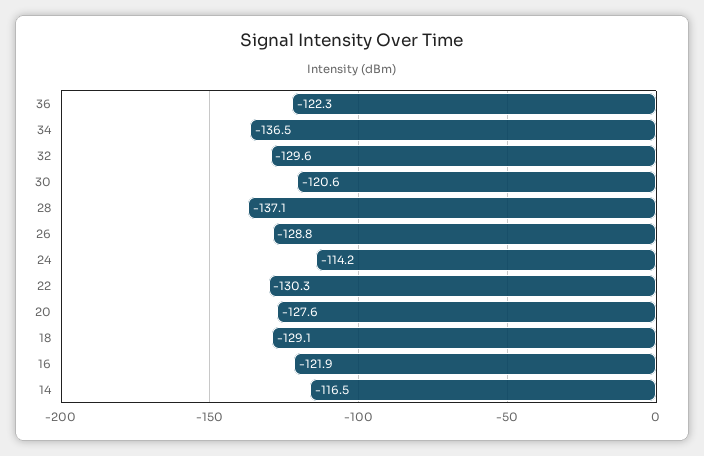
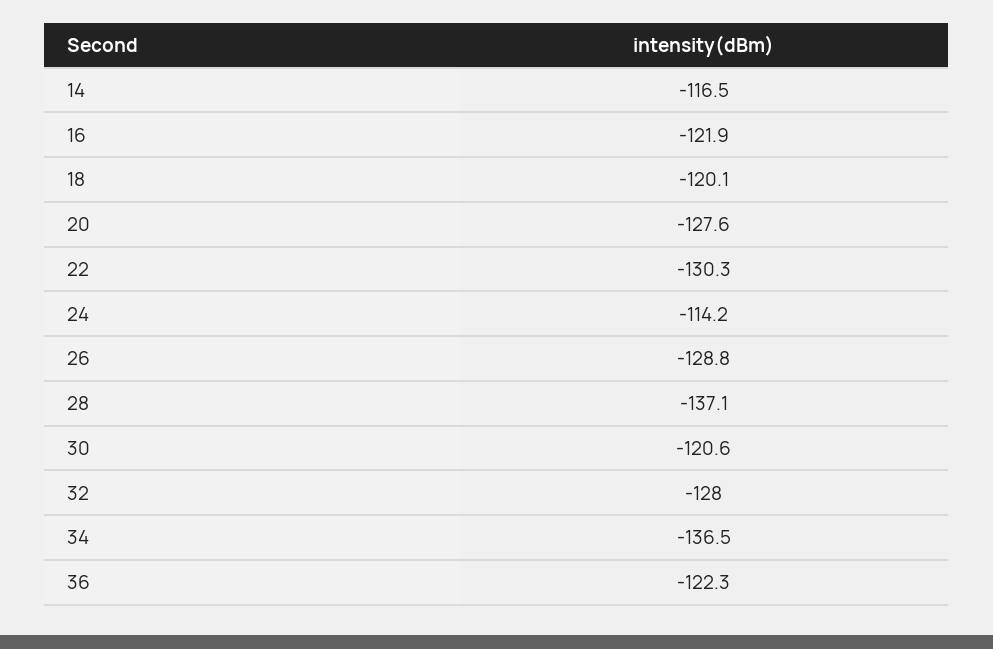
32: -129.6 -> -128
18: -129.1 -> -120.1

